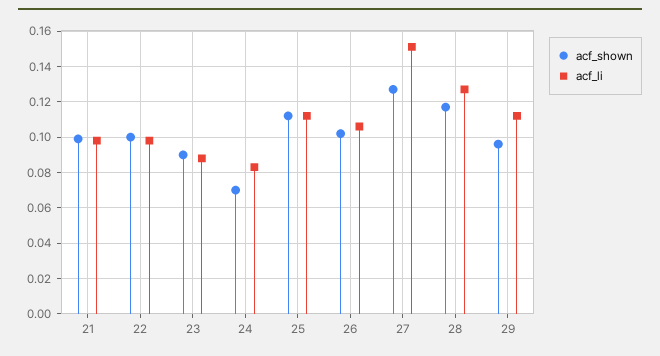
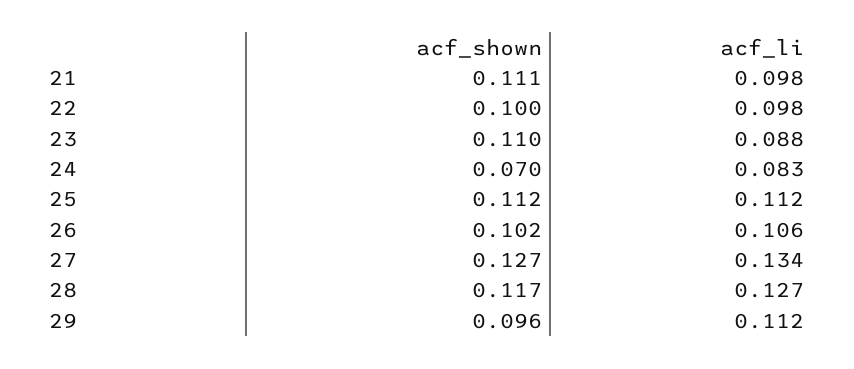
acf_shown, 21: 0.1 -> 0.111
acf_shown, 23: 0.09 -> 0.11
acf_li, 27: 0.15 -> 0.134

